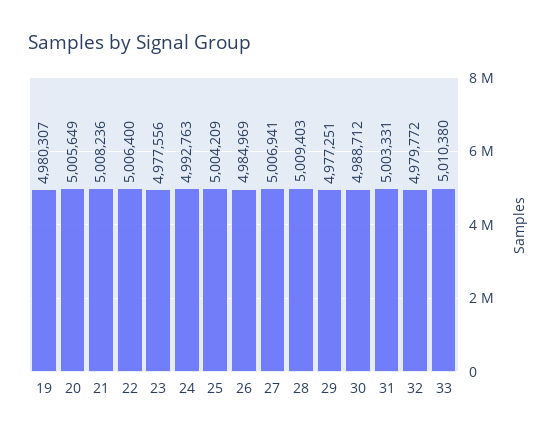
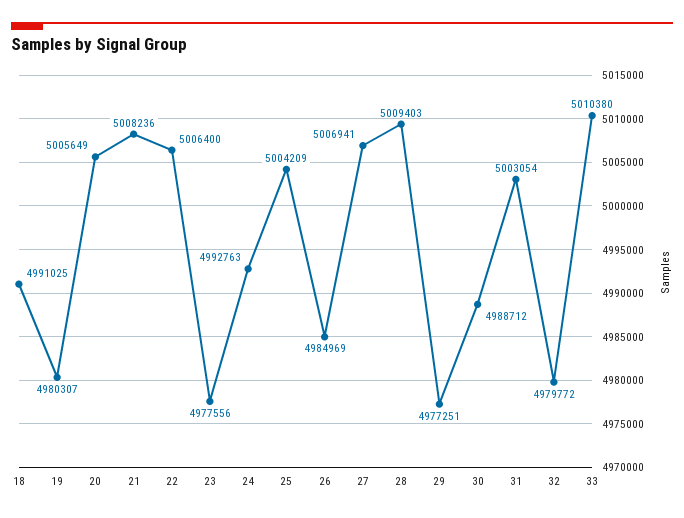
31: 5003331 -> 5003054
18: none -> 4991025

